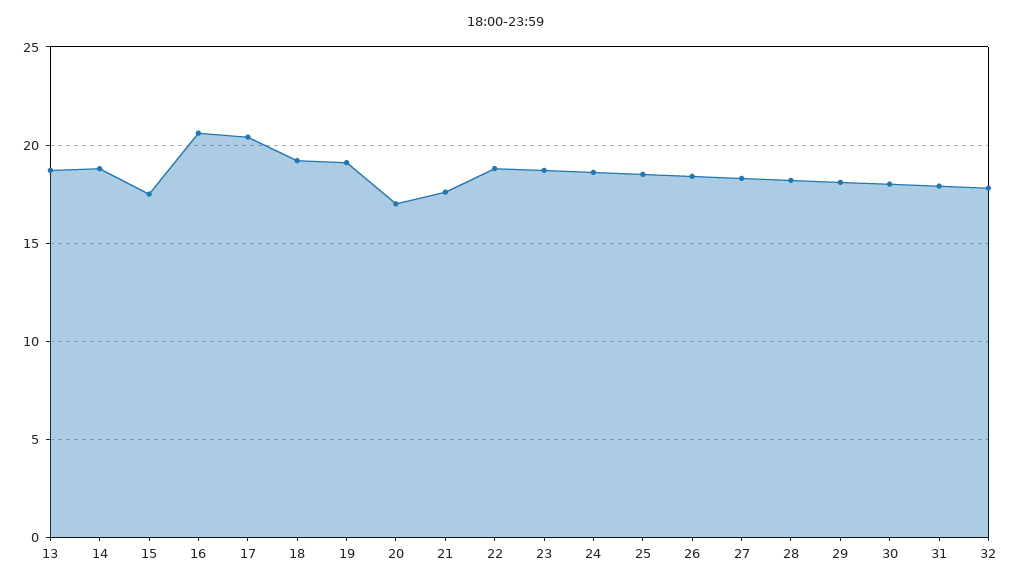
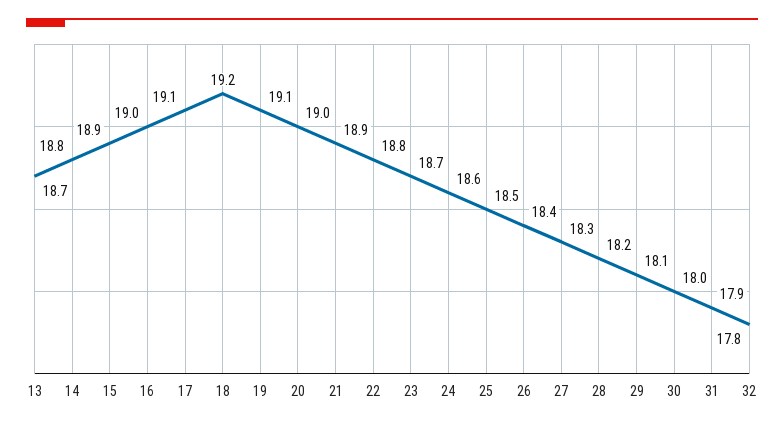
15: 17.5 -> 18.9
16: 20.5 -> 19
17: 20.5 -> 19.1
20: 17 -> 19
21: 17.5 -> 18.9

